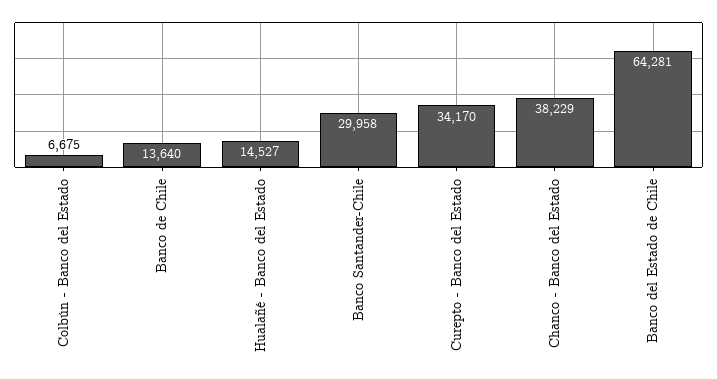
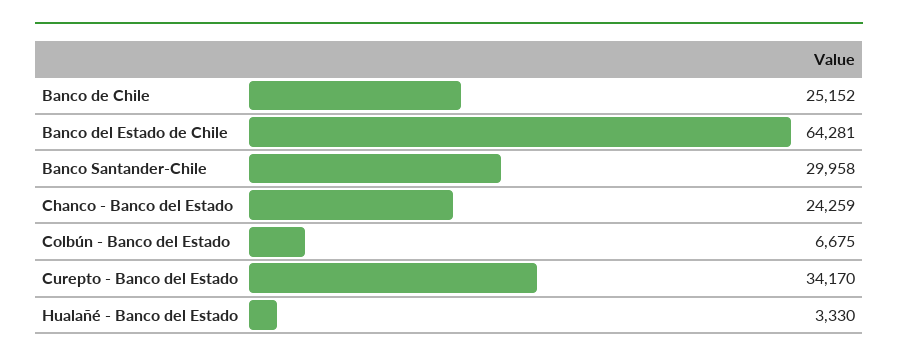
Banco de Chile: 13640 -> 25152
Hualañé - Banco del Estado: 14527 -> 3330
Chanco - Banco del Estado: 38229 -> 24259

